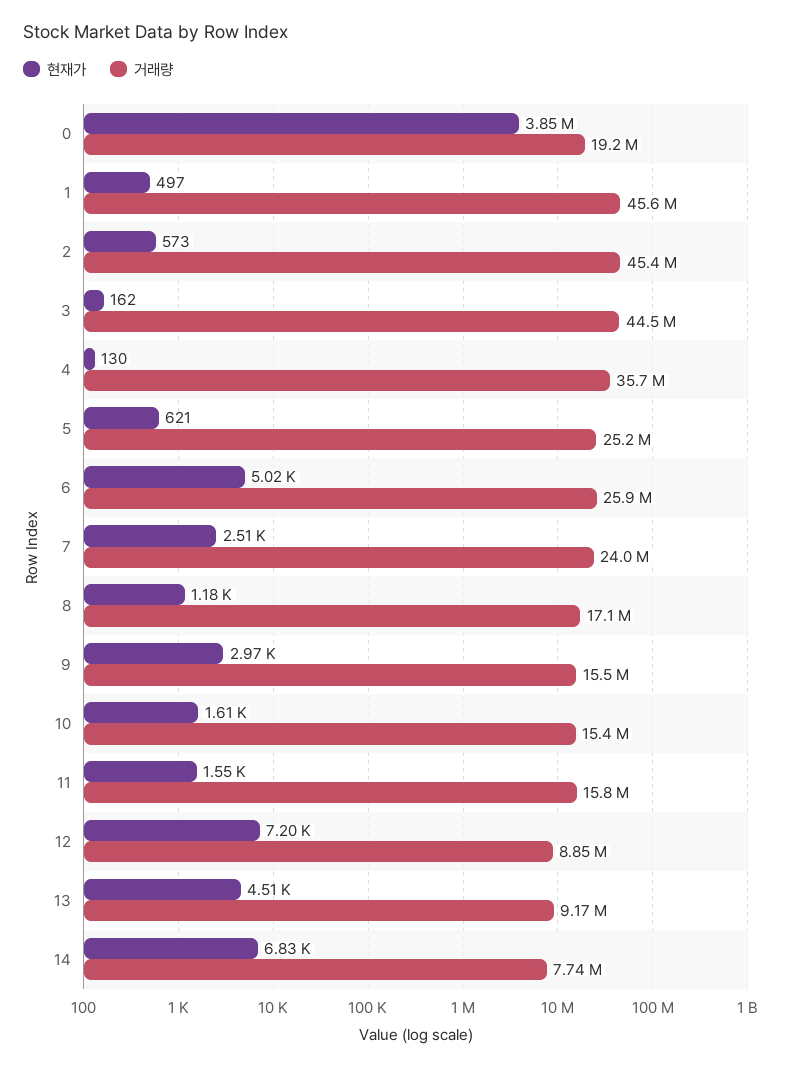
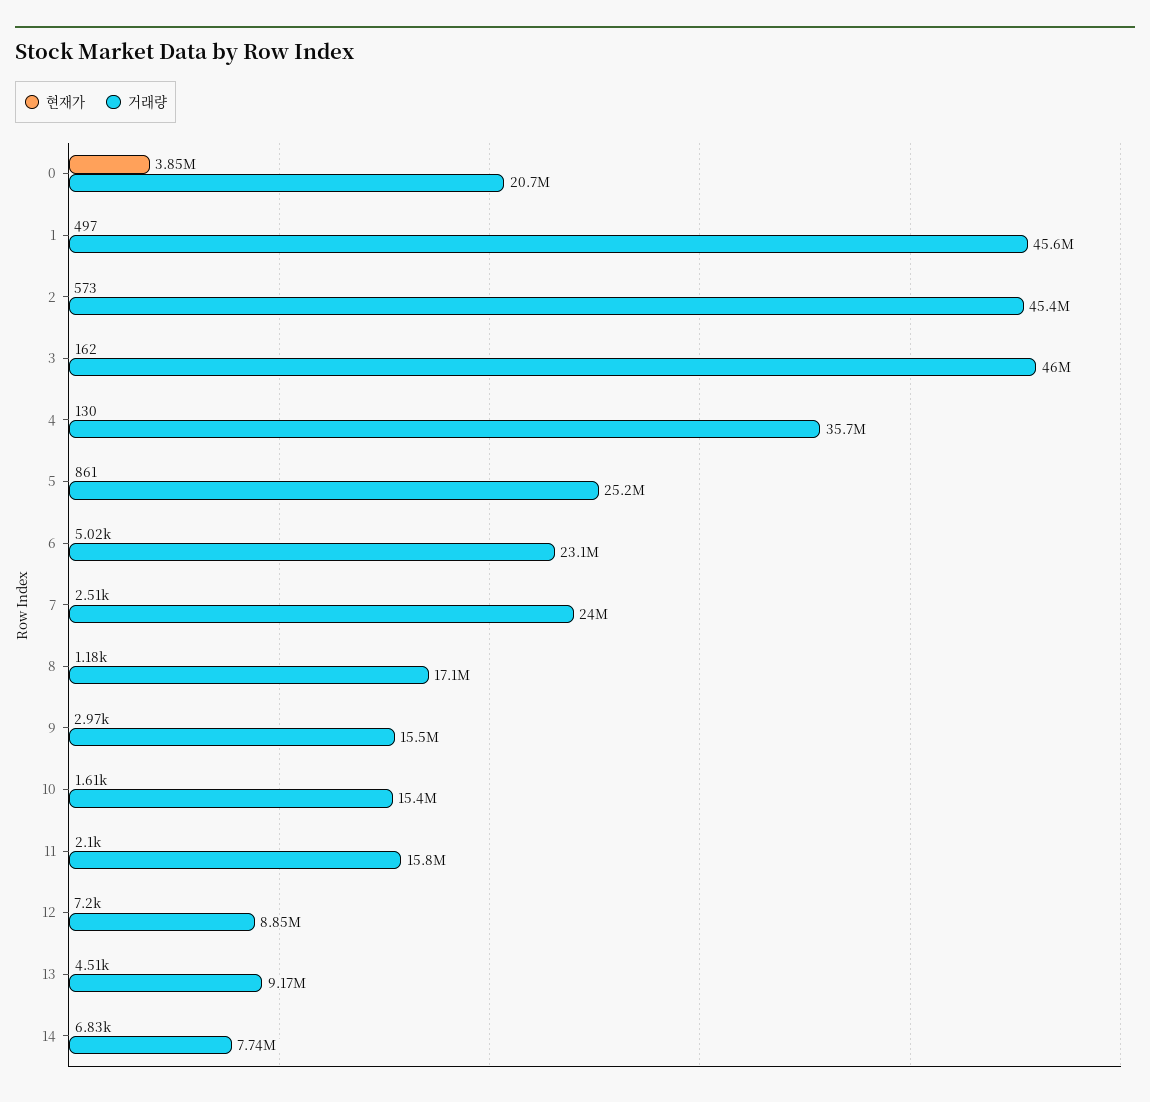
거래량, 0: 19200000 -> 20700000
거래량, 3: 44500000 -> 46000000
현재가, 5: 621 -> 861
거래량, 6: 25900000 -> 23100000
현재가, 11: 1550 -> 2100

